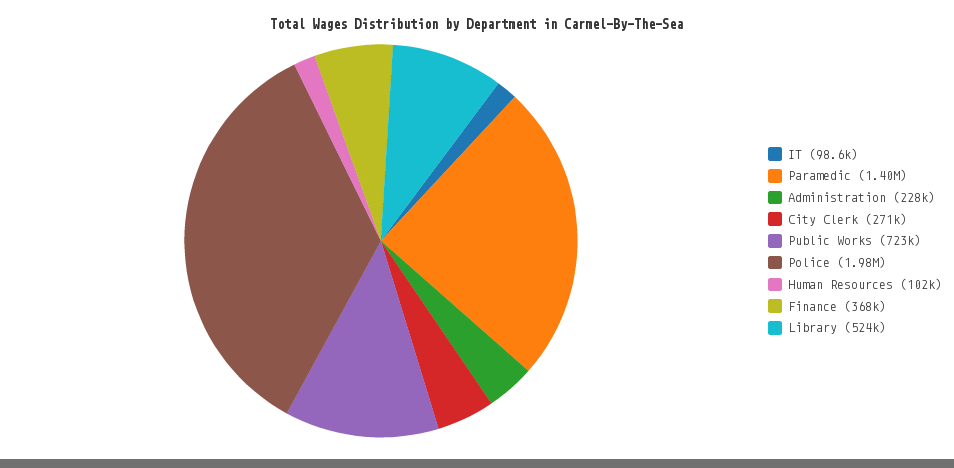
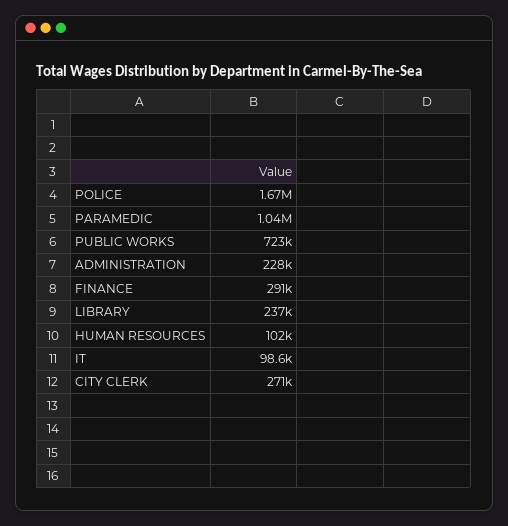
Paramedic: 1400000 -> 1040000
Police: 1980000 -> 1670000
Finance: 368000 -> 291000
Library: 524000 -> 237000

